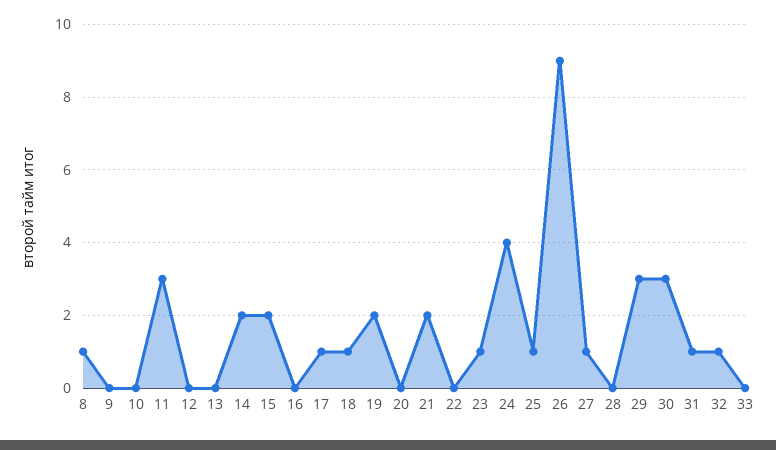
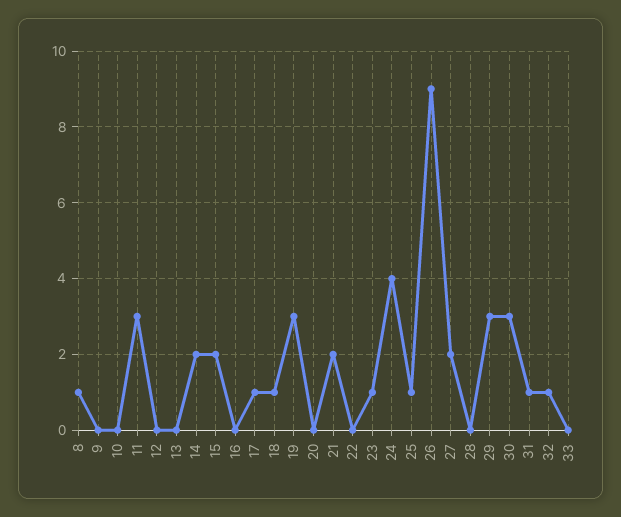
19: 2 -> 3
27: 1 -> 2

